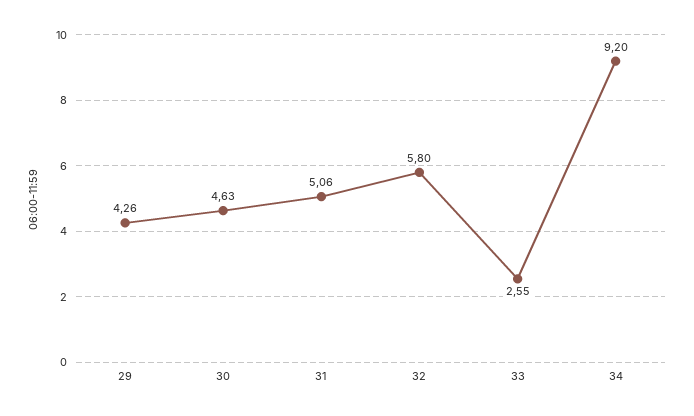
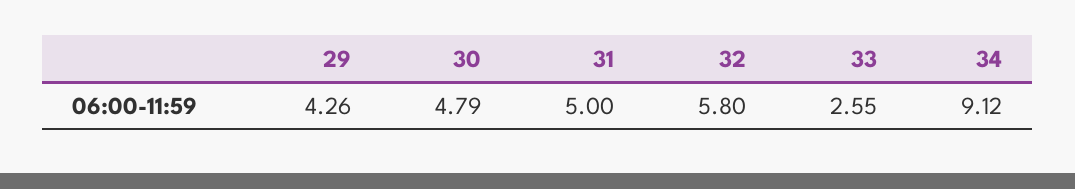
30: 4.63 -> 4.79
31: 5.06 -> 5
34: 9.2 -> 9.12

